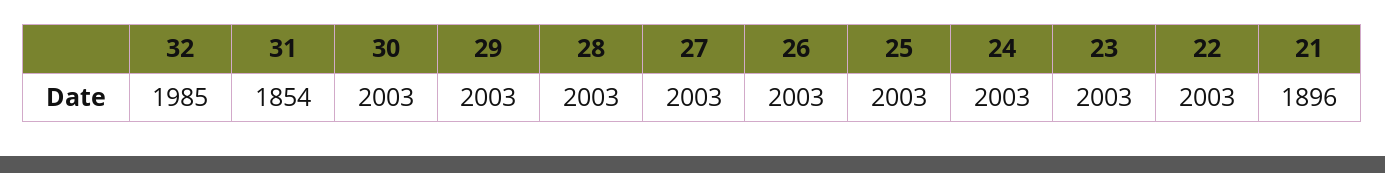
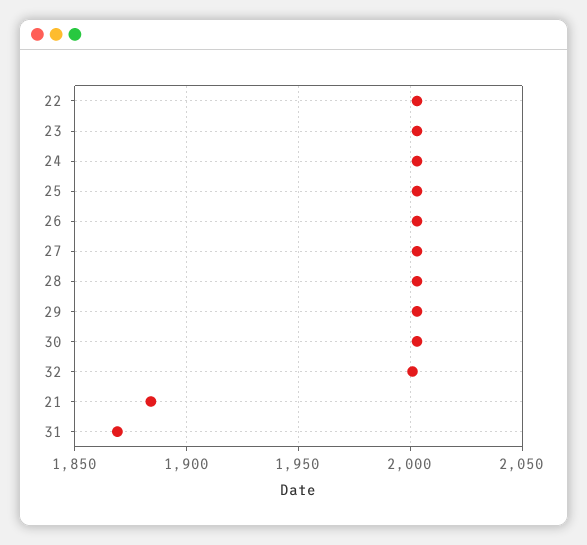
32: 1985 -> 2000
31: 1854 -> 1870
21: 1896 -> 1885

